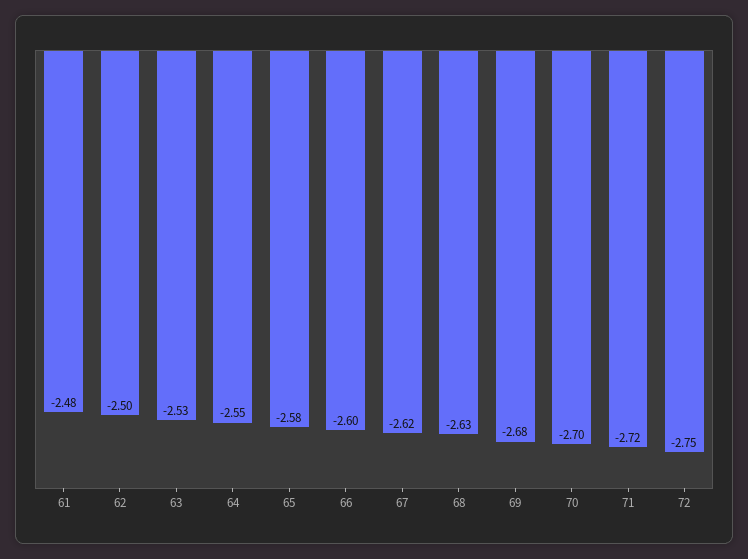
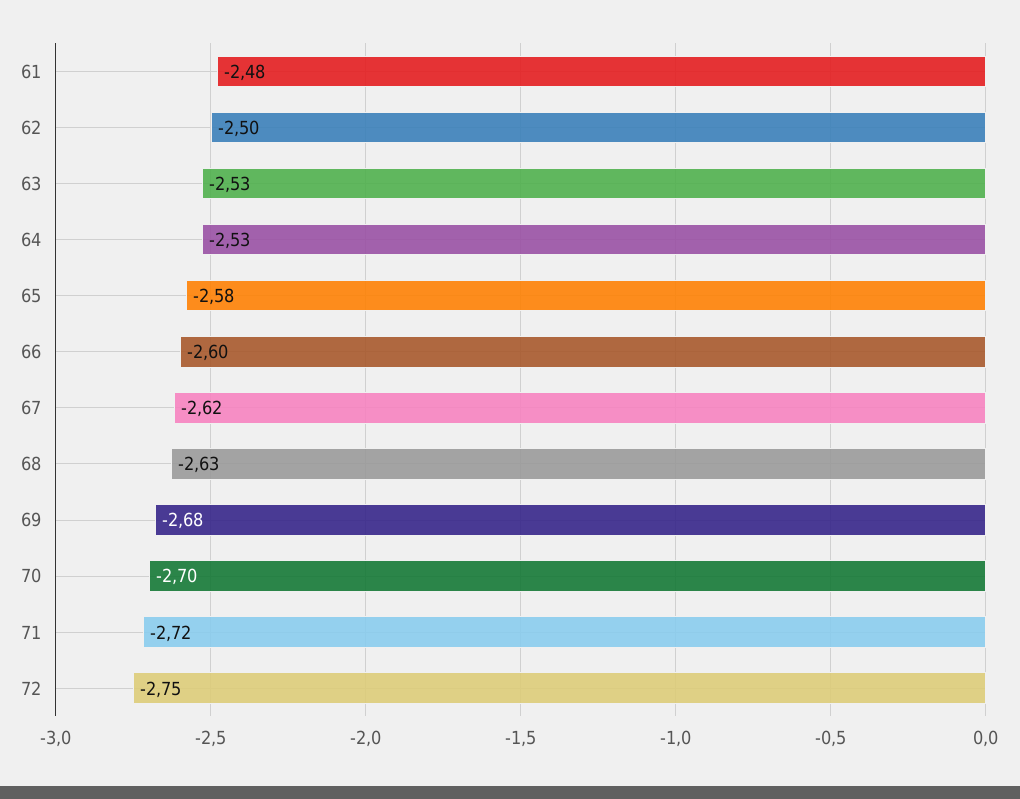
64: -2.55 -> -2.53

